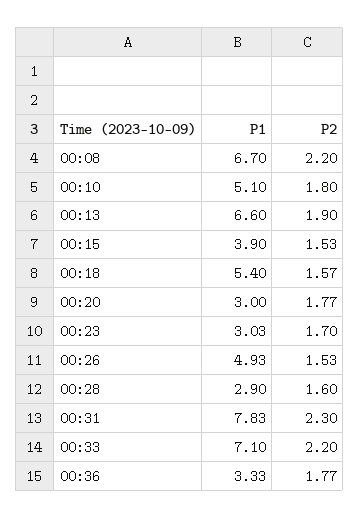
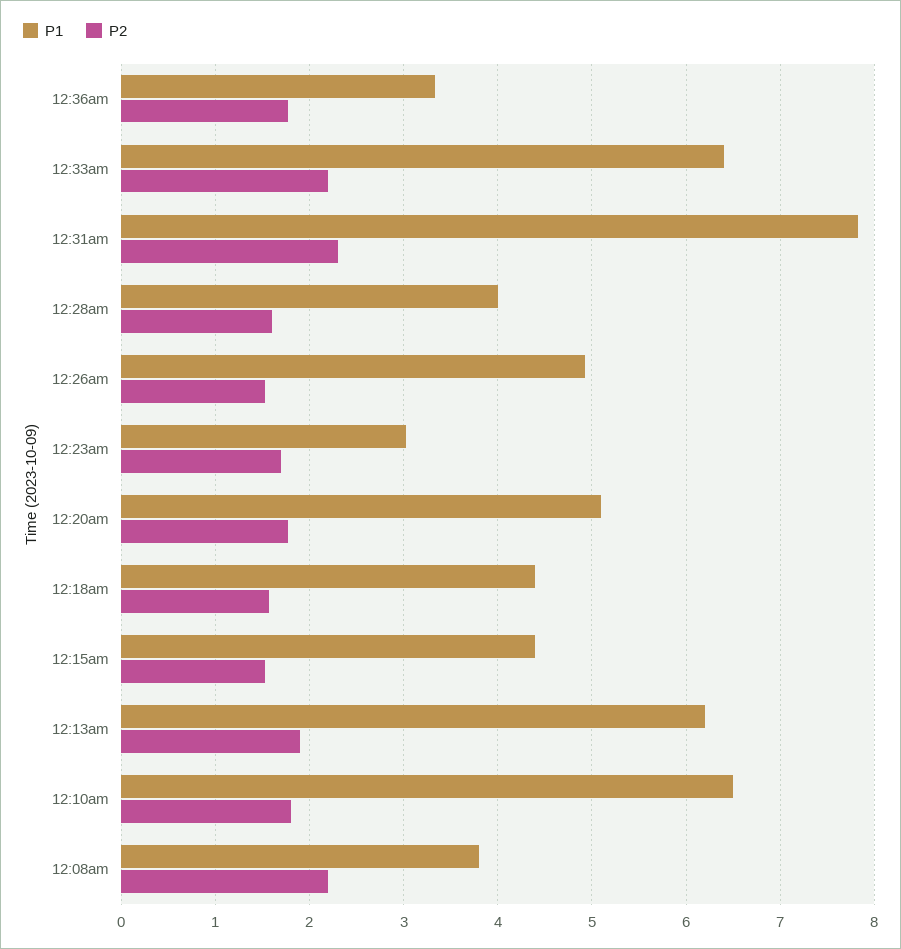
P1, 00:08: 6.7 -> 3.8
P1, 00:10: 5.1 -> 6.5
P1, 00:13: 6.6 -> 6.2
P1, 00:15: 3.9 -> 4.4
P1, 00:18: 5.4 -> 4.4
P1, 00:20: 3 -> 5.1
P1, 00:28: 2.9 -> 4
P1, 00:33: 7.1 -> 6.4

